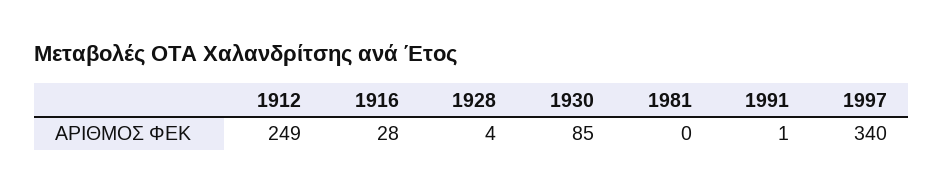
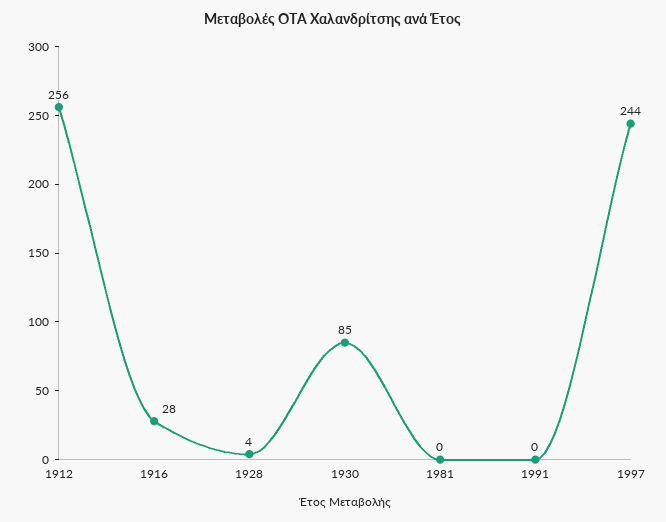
1912: 249 -> 256
1991: 1 -> 0
1997: 340 -> 244

